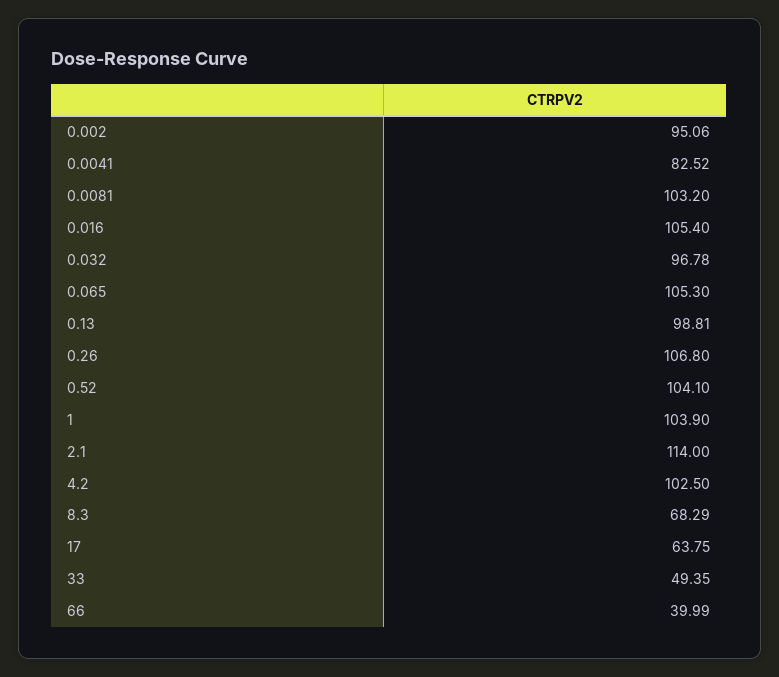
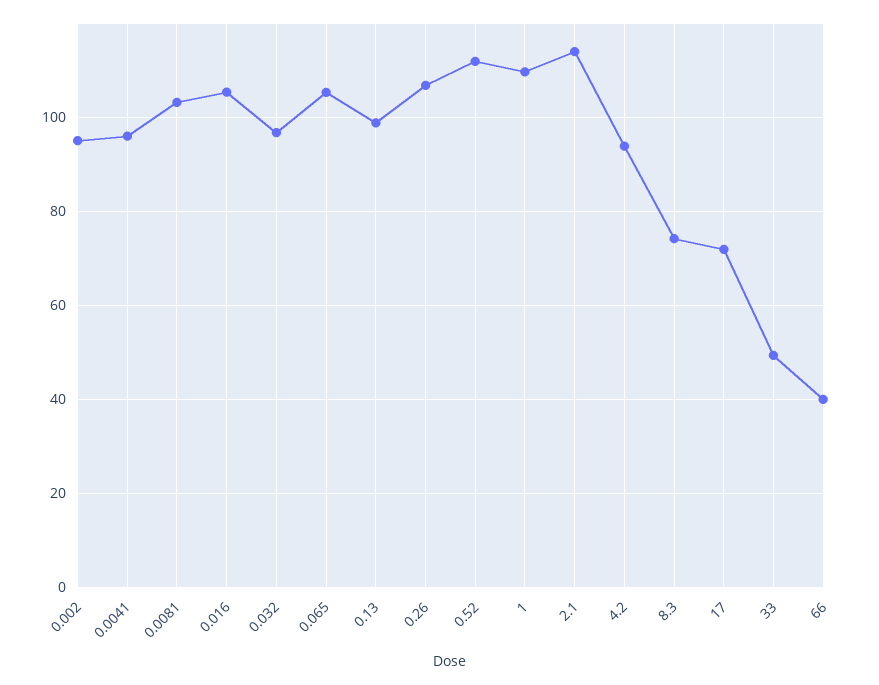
0.0041: 82.52 -> 96
0.52: 104.1 -> 112
1: 103.9 -> 110
4.2: 102.5 -> 94
8.3: 68.29 -> 74
17: 63.75 -> 72

